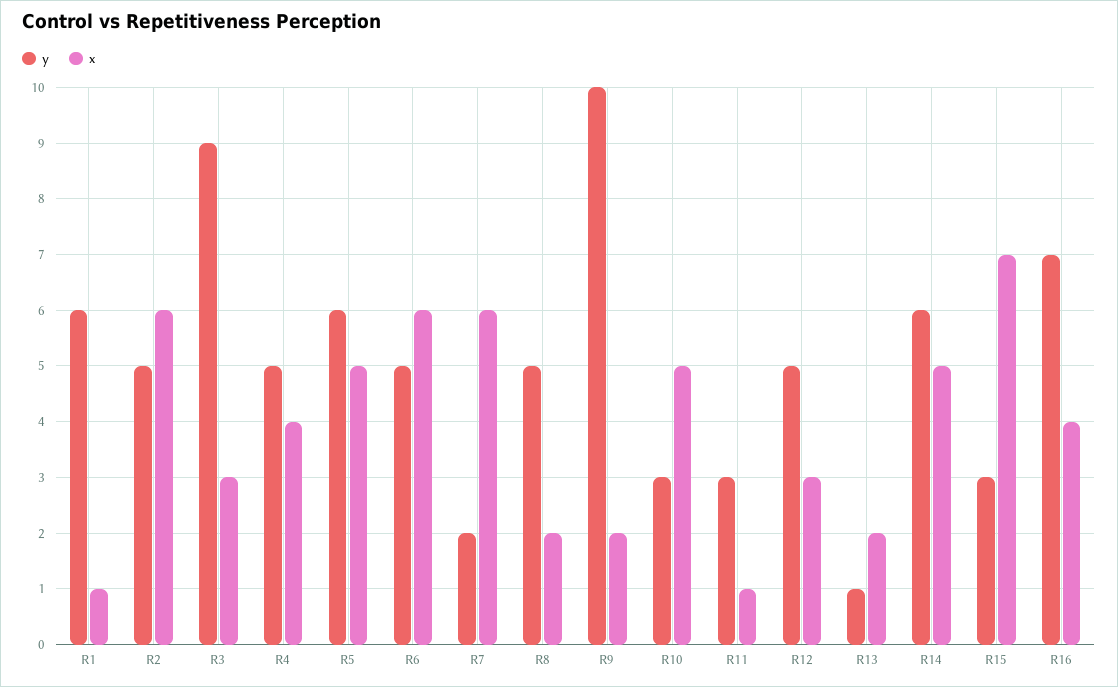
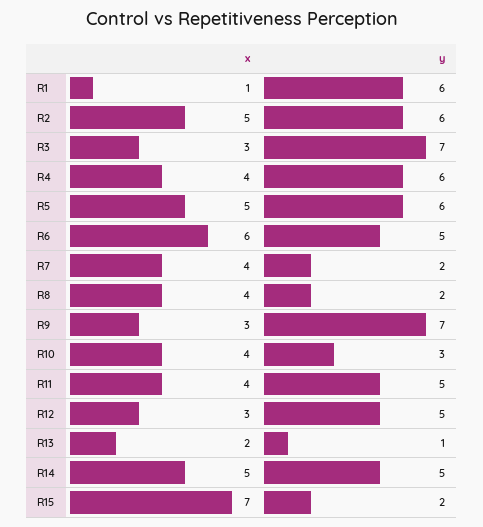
y, R2: 5 -> 6
x, R2: 6 -> 5
y, R3: 9 -> 7
y, R4: 5 -> 6
x, R7: 6 -> 4
y, R8: 5 -> 2
x, R8: 2 -> 4
y, R9: 10 -> 7
x, R9: 2 -> 3
x, R10: 5 -> 4
y, R11: 3 -> 5
x, R11: 1 -> 4
y, R14: 6 -> 5
y, R15: 3 -> 2
y, R16: 7 -> none
x, R16: 4 -> none

